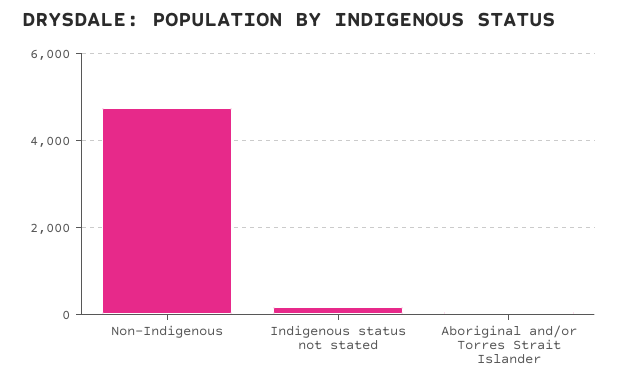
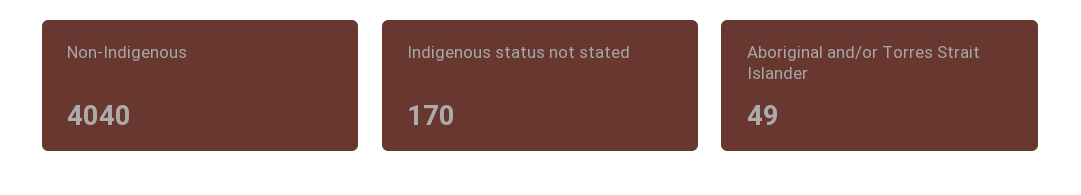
Non-Indigenous: 4800 -> 4040

